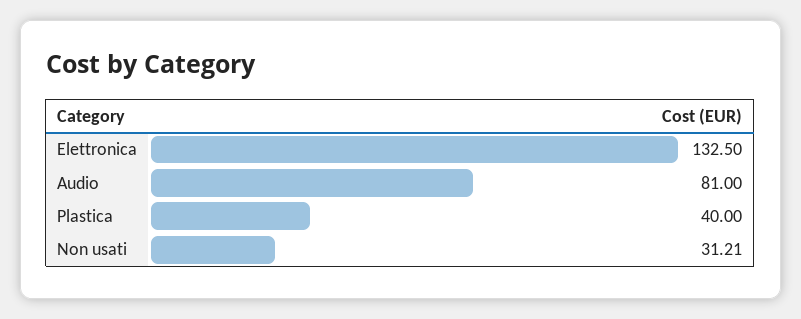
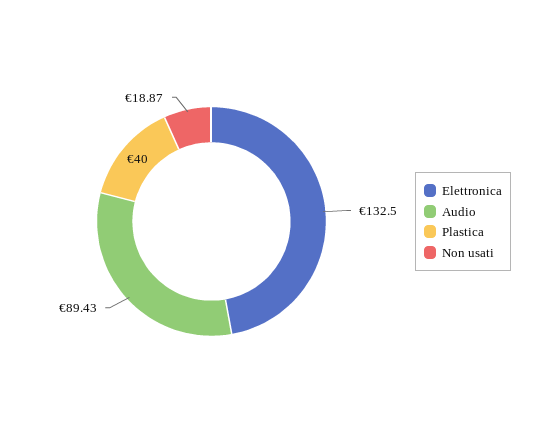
Audio: 81 -> 89.43
Non usati: 31.21 -> 18.87

